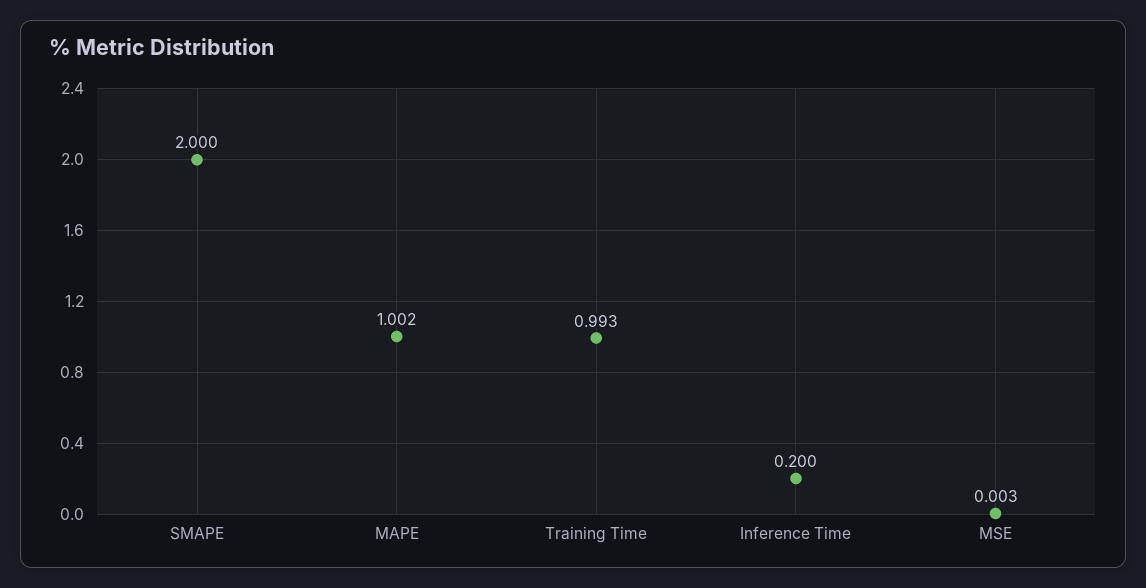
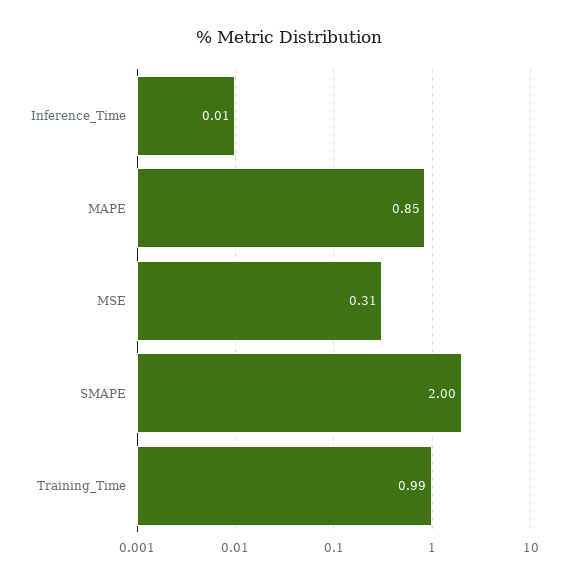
MAPE: 1.002 -> 0.85
Inference Time: 0.2 -> 0.01
MSE: 0.003 -> 0.31

